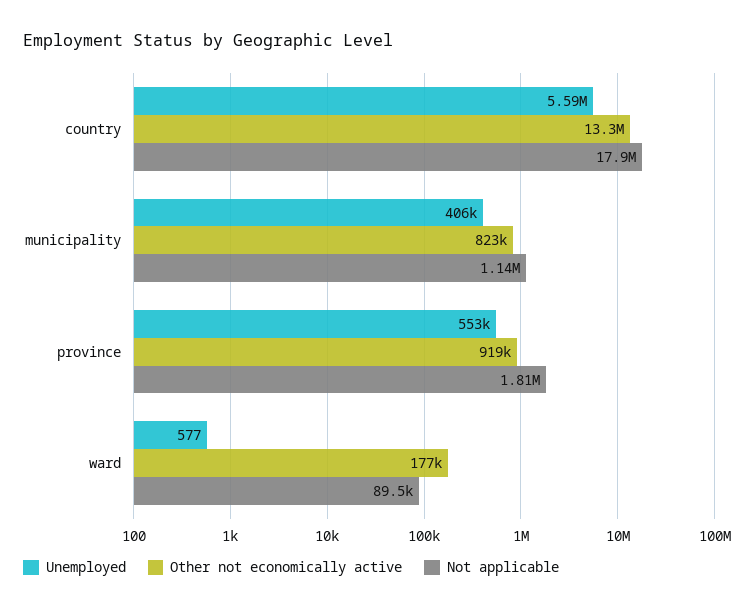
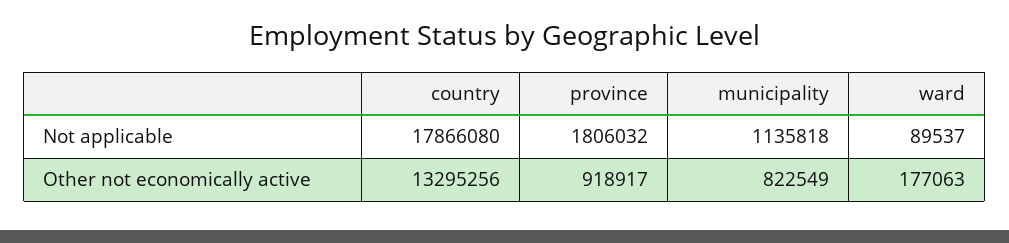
Unemployed, country: 5590000 -> none
Unemployed, municipality: 406000 -> none
Unemployed, province: 553000 -> none
Unemployed, ward: 577 -> none

